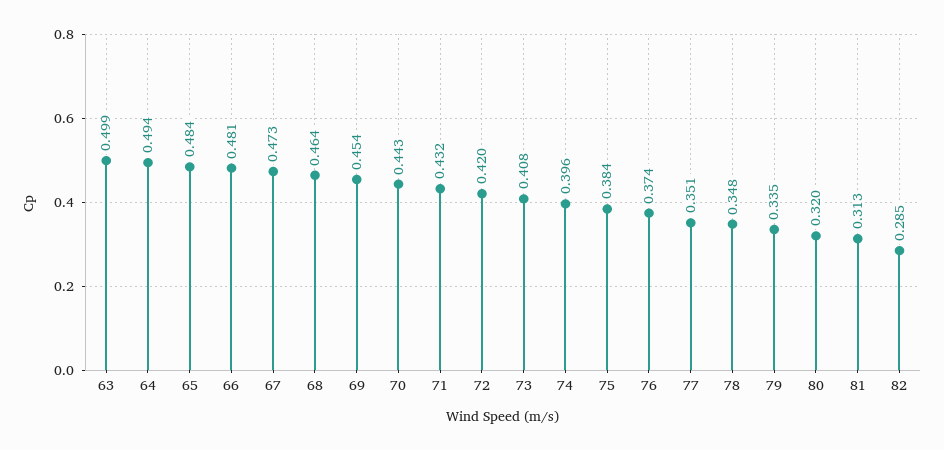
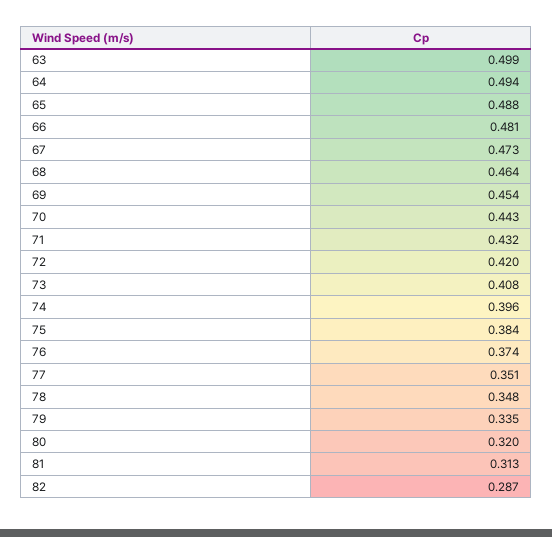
65: 0.484 -> 0.488
82: 0.285 -> 0.287

